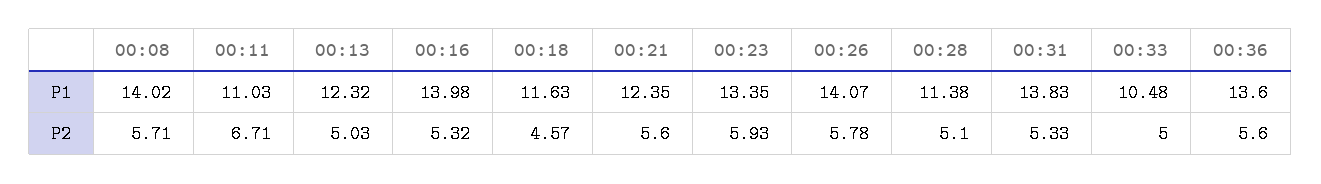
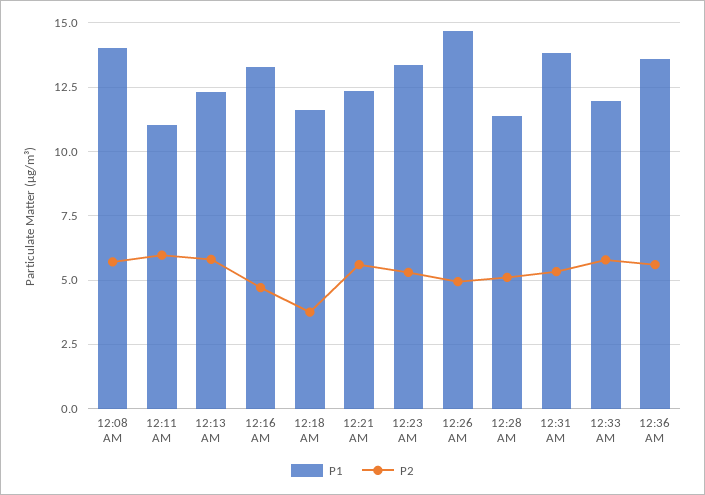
P1, 00:16: 13.98 -> 13.25
P1, 00:26: 14.07 -> 14.75
P1, 00:33: 10.48 -> 12
P2, 00:11: 6.71 -> 6
P2, 00:13: 5.03 -> 5.75
P2, 00:16: 5.32 -> 4.75
P2, 00:18: 4.57 -> 3.75
P2, 00:23: 5.93 -> 5.25
P2, 00:26: 5.78 -> 5
P2, 00:33: 5 -> 5.75

